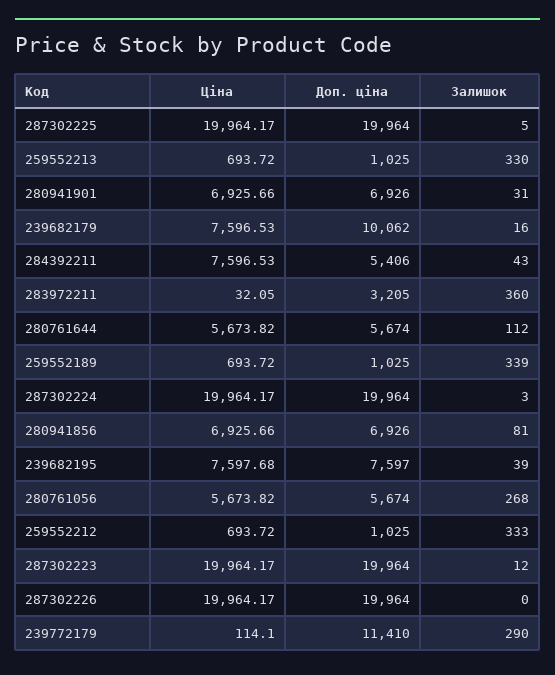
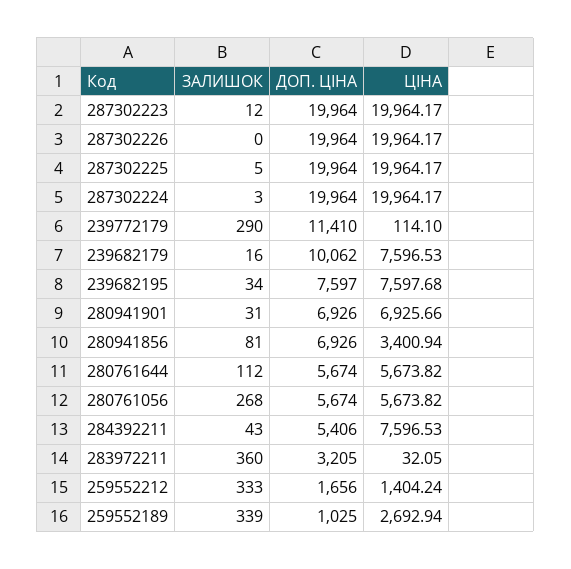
Ціна, 259552213: 693.72 -> none
Доп. ціна, 259552213: 1025 -> none
Залишок, 259552213: 330 -> none
Ціна, 259552189: 693.72 -> 2692.94
Ціна, 280941856: 6925.66 -> 3400.94
Залишок, 239682195: 39 -> 34
Ціна, 259552212: 693.72 -> 1404.24
Доп. ціна, 259552212: 1025 -> 1656

